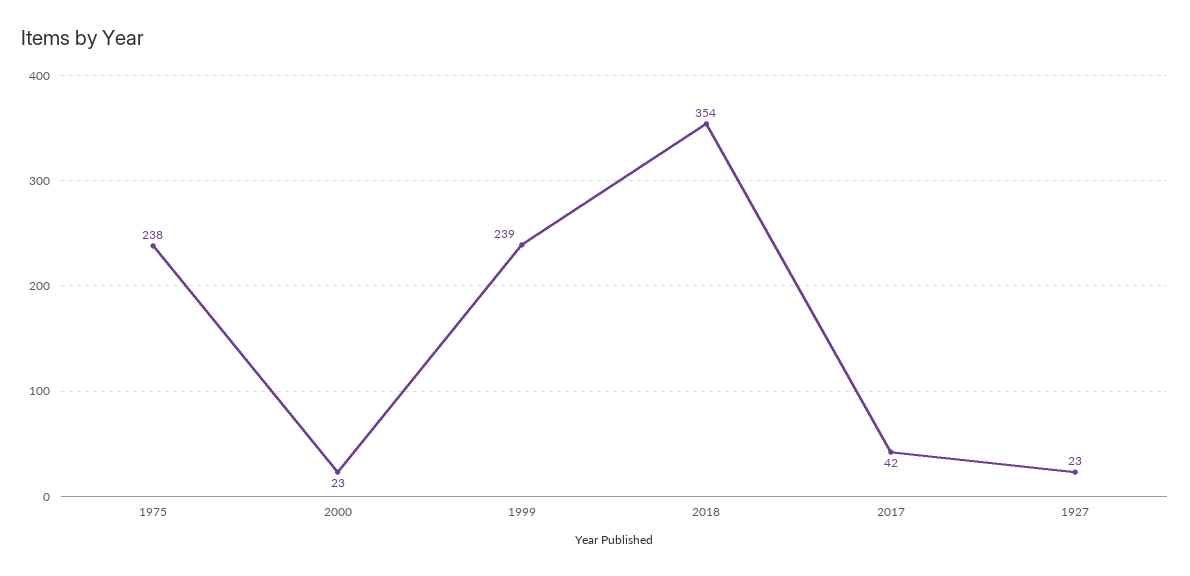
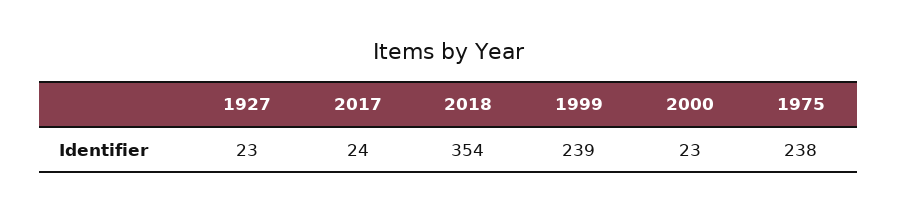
2017: 42 -> 24

